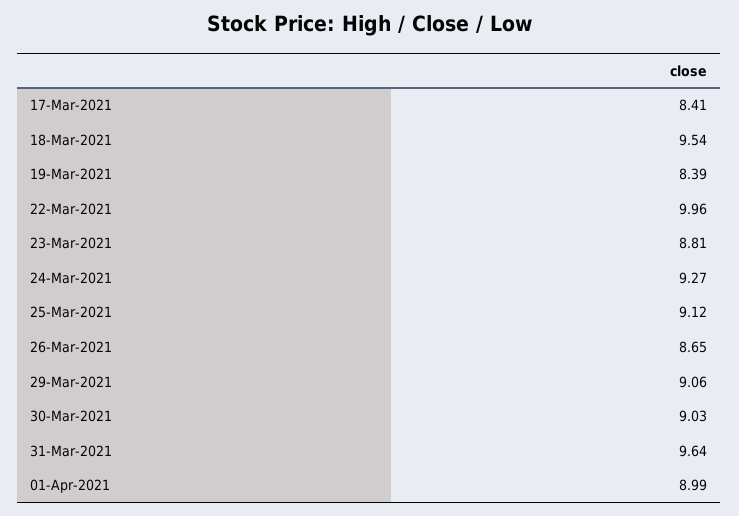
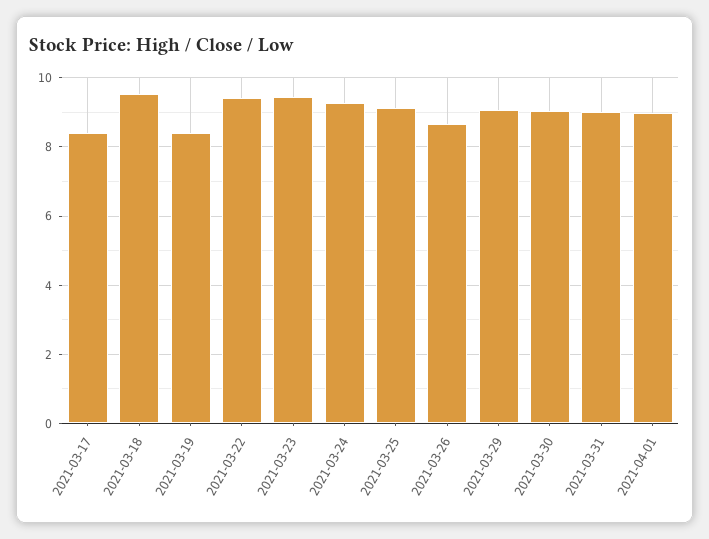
22-Mar-2021: 9.96 -> 9.4
23-Mar-2021: 8.81 -> 9.4
31-Mar-2021: 9.64 -> 9

